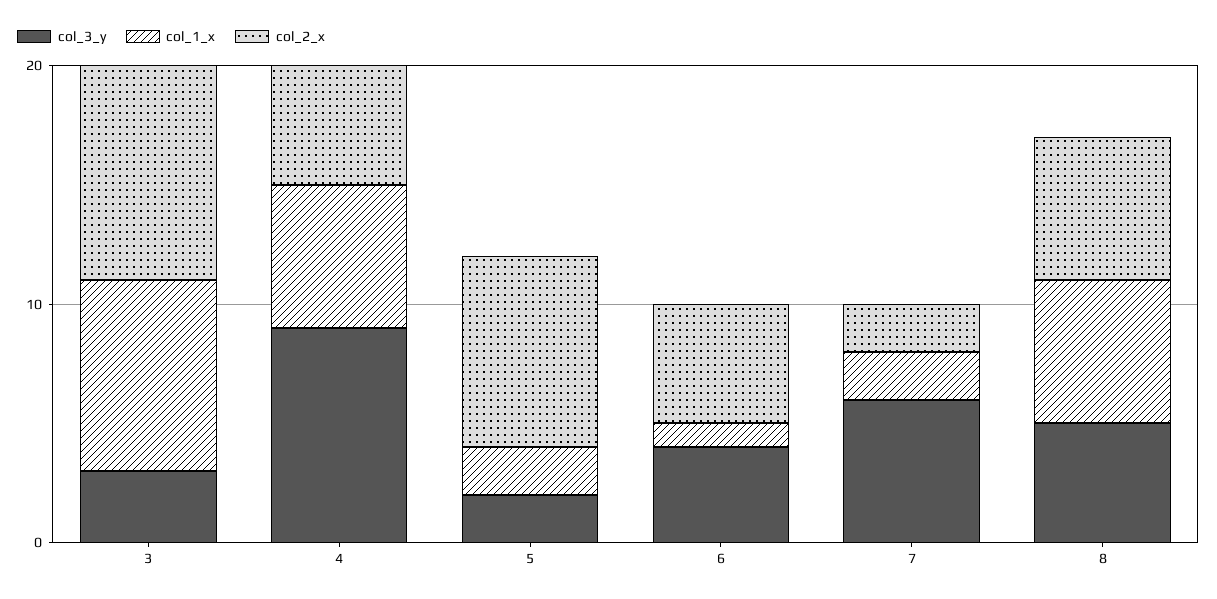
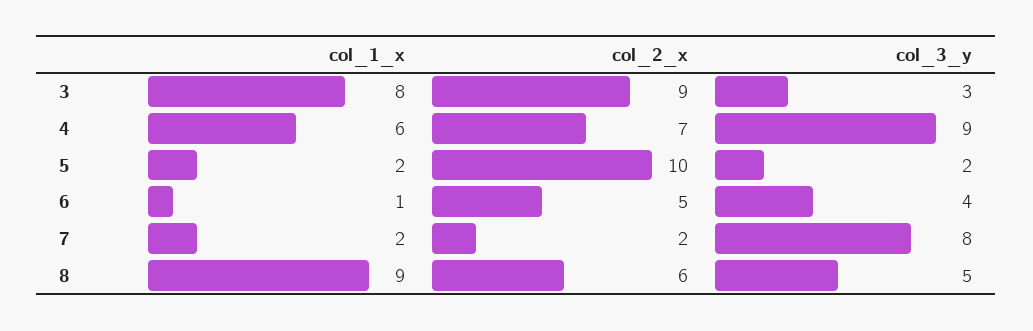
col_2_x, 4: 5 -> 7
col_2_x, 5: 8 -> 10
col_3_y, 7: 6 -> 8
col_1_x, 8: 6 -> 9

